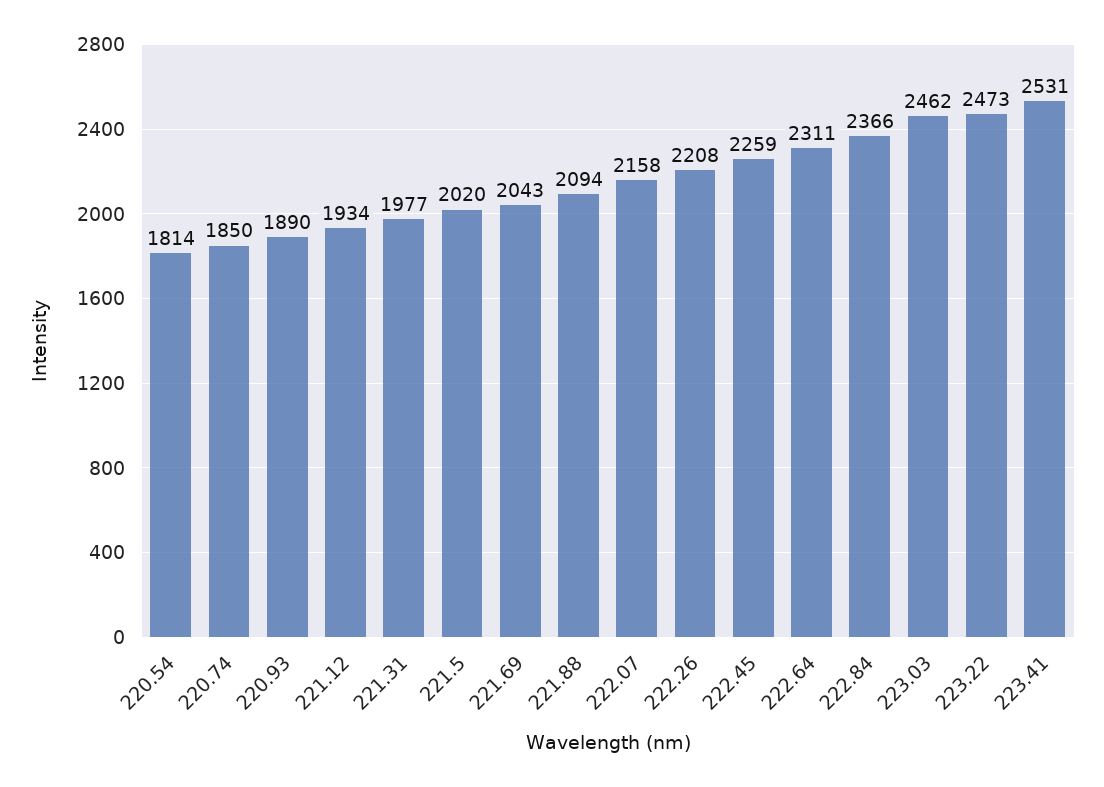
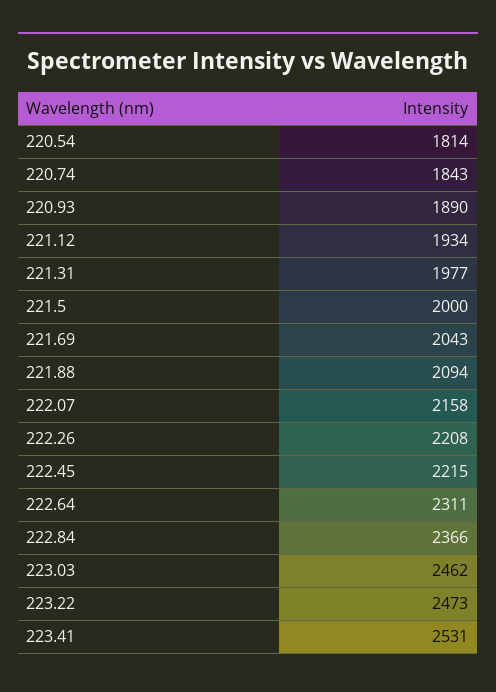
220.74: 1850 -> 1843
221.5: 2020 -> 2000
222.45: 2259 -> 2215

